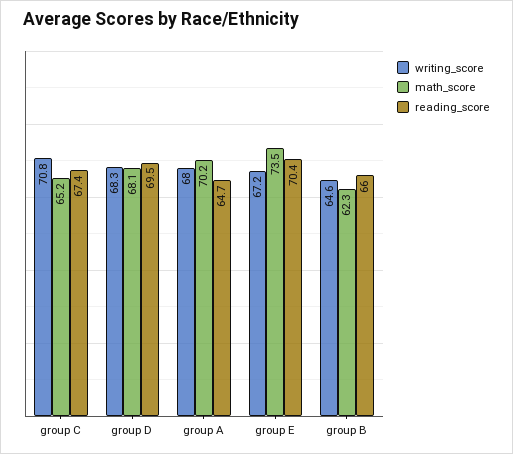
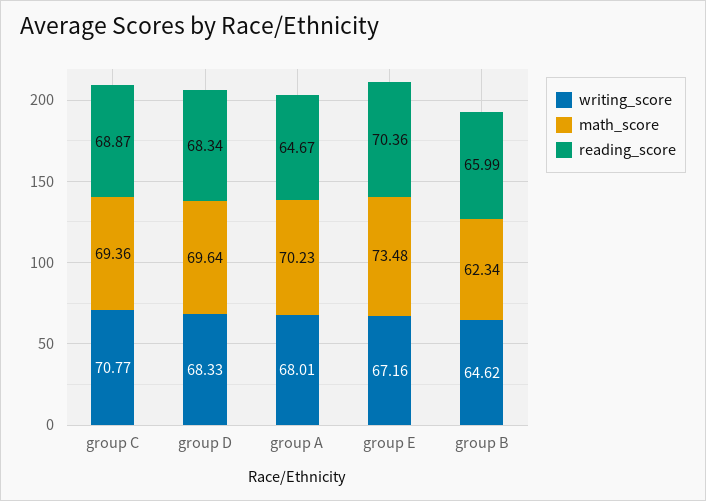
math_score, group C: 65.2 -> 69.36
reading_score, group C: 67.4 -> 68.87
math_score, group D: 68.1 -> 69.64
reading_score, group D: 69.5 -> 68.34

